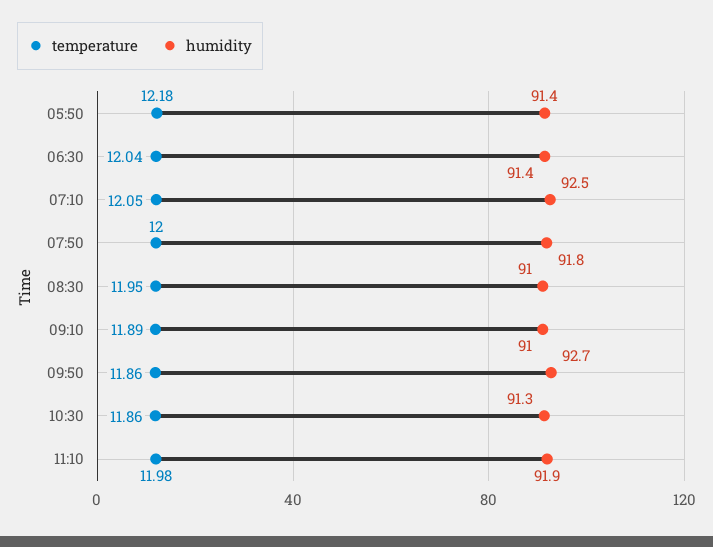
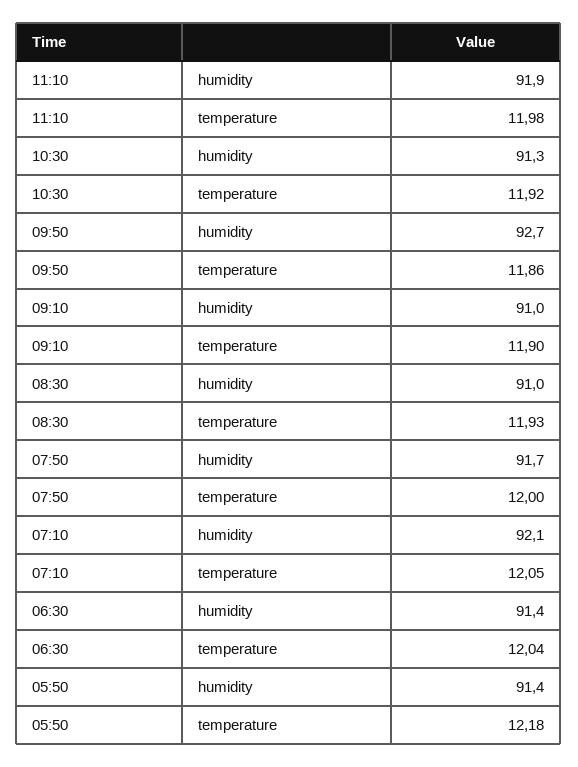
humidity, 07:10: 92.5 -> 92.1
humidity, 07:50: 91.8 -> 91.7
temperature, 08:30: 11.95 -> 11.93
temperature, 09:10: 11.89 -> 11.9
temperature, 10:30: 11.86 -> 11.92

